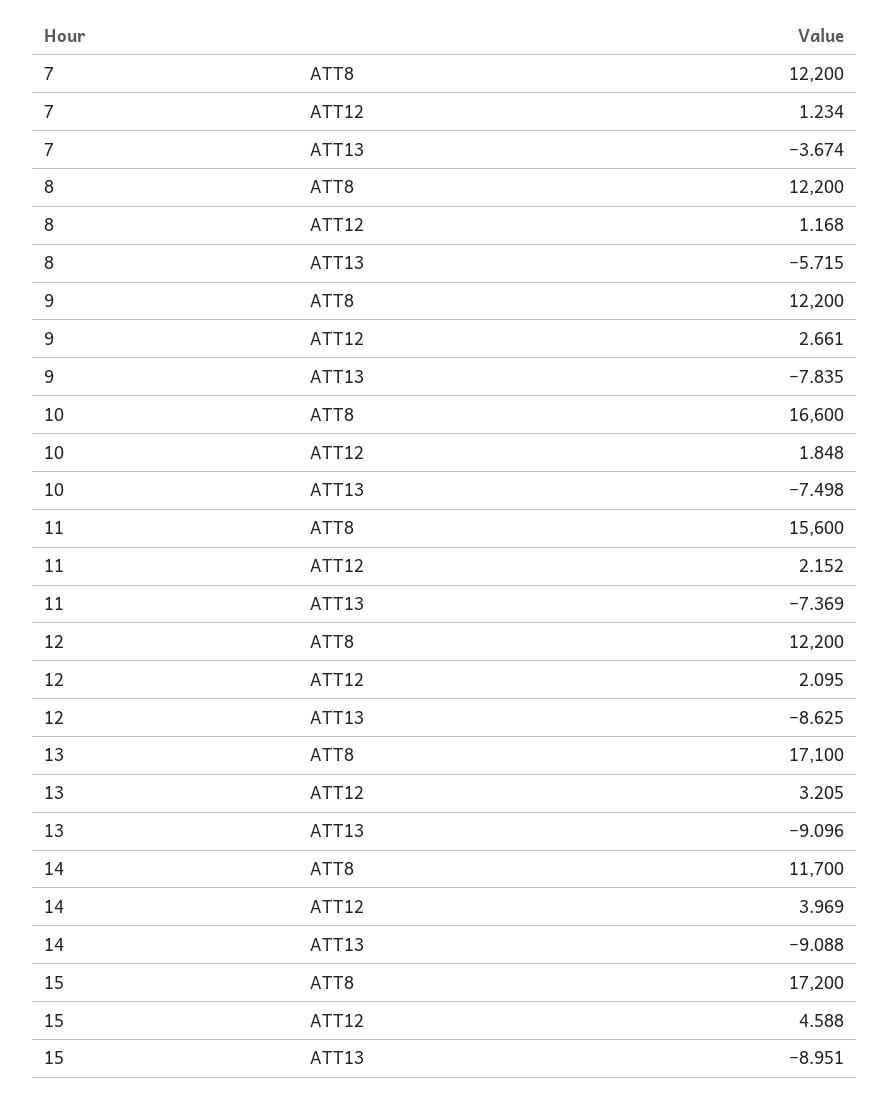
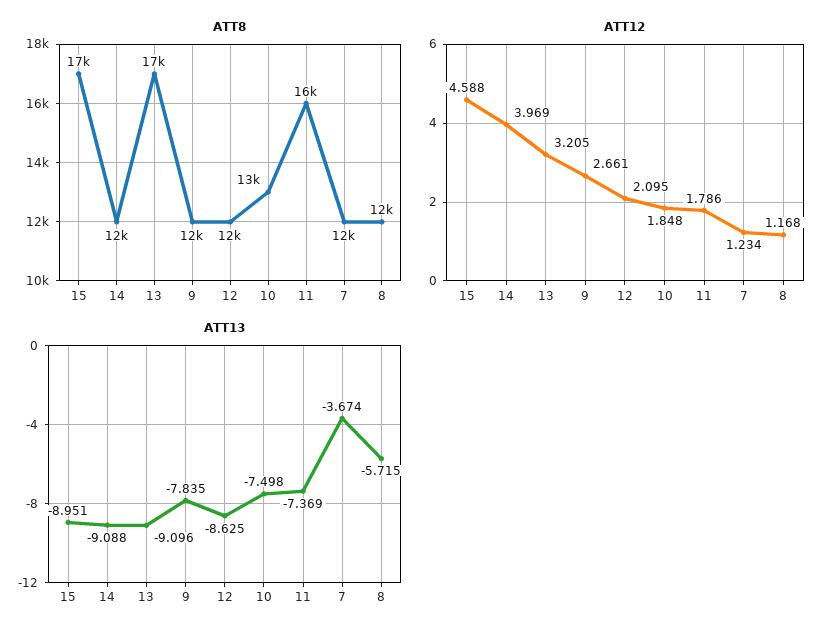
ATT8, 10: 16600 -> 13000
ATT12, 11: 2.152 -> 1.786

